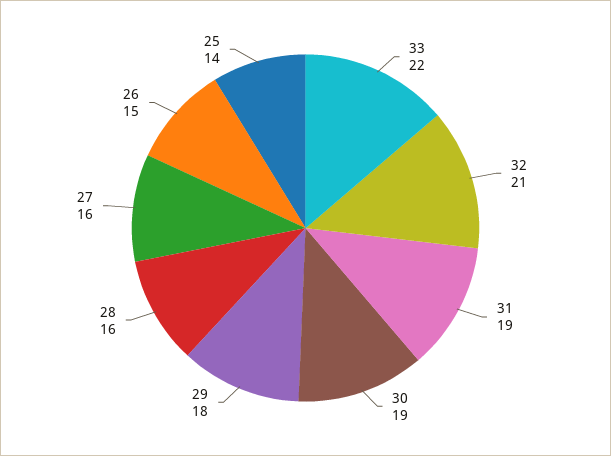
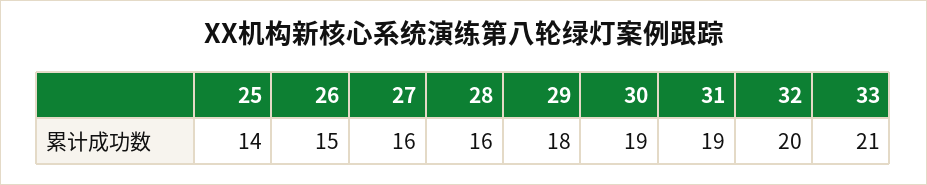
33: 22 -> 21
32: 21 -> 20

